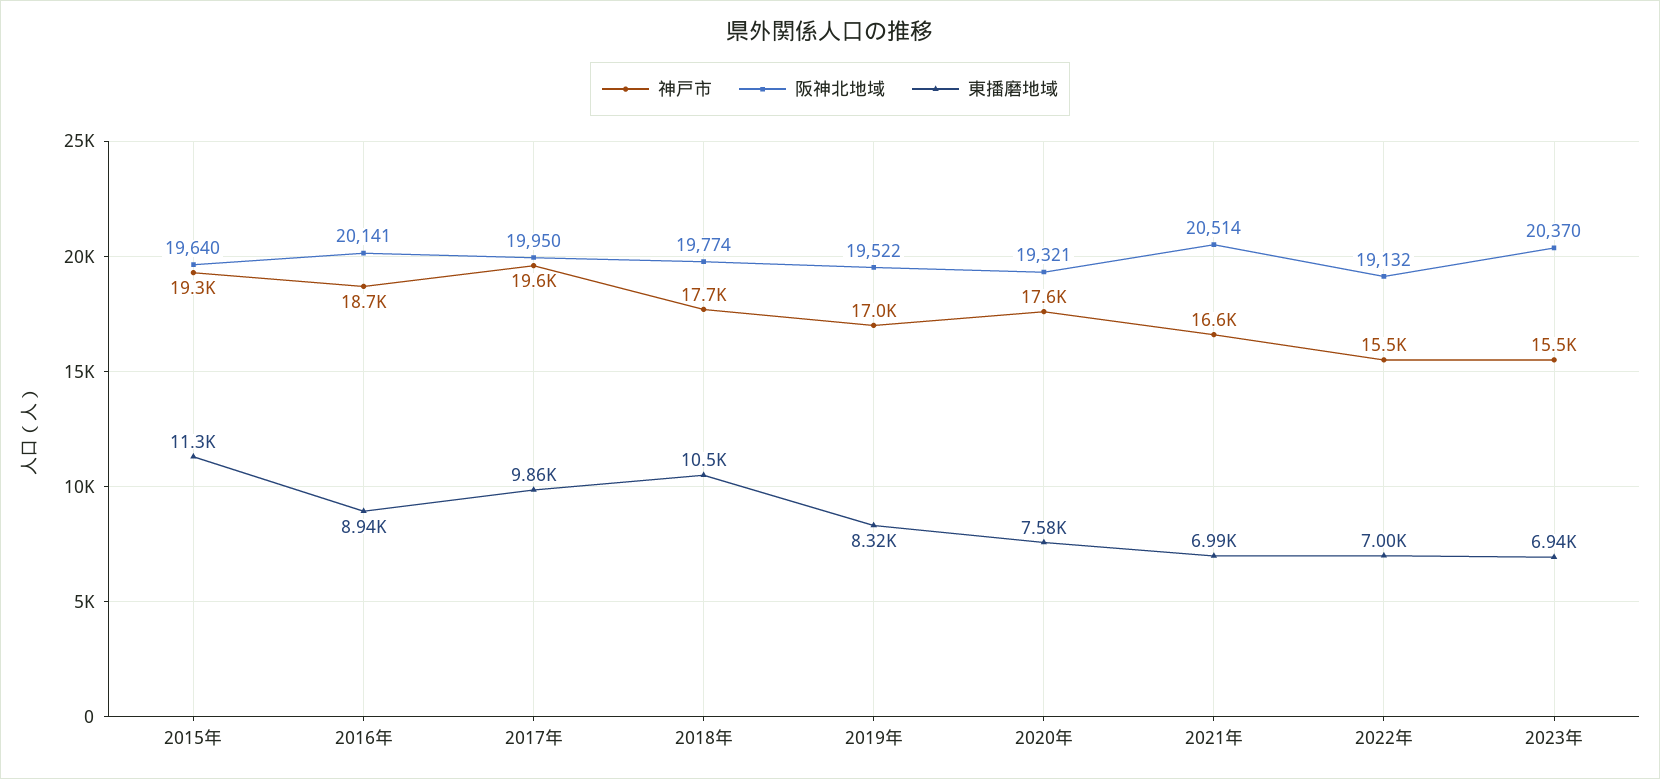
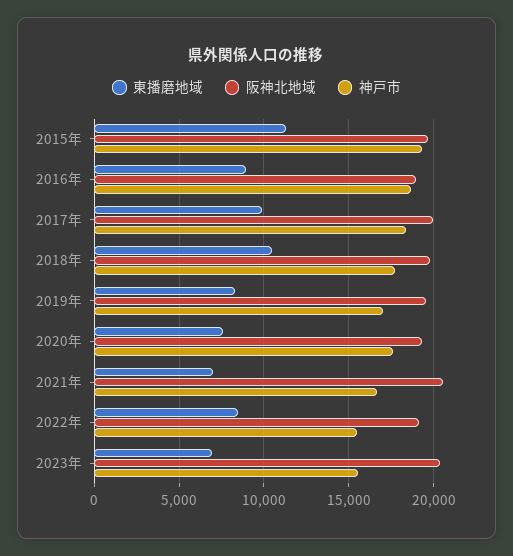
阪神北地域, 2016年: 20141 -> 19000
神戸市, 2017年: 19600 -> 18500
東播磨地域, 2022年: 7000 -> 8500

